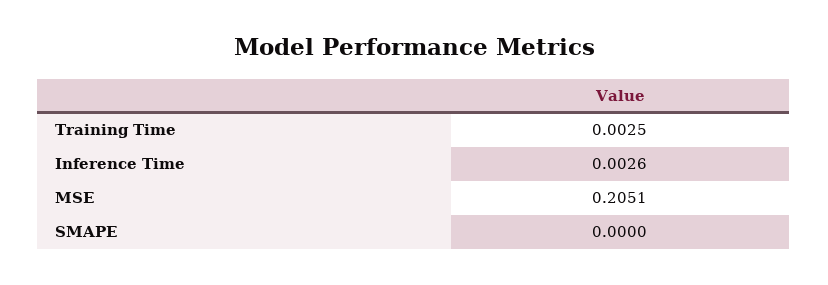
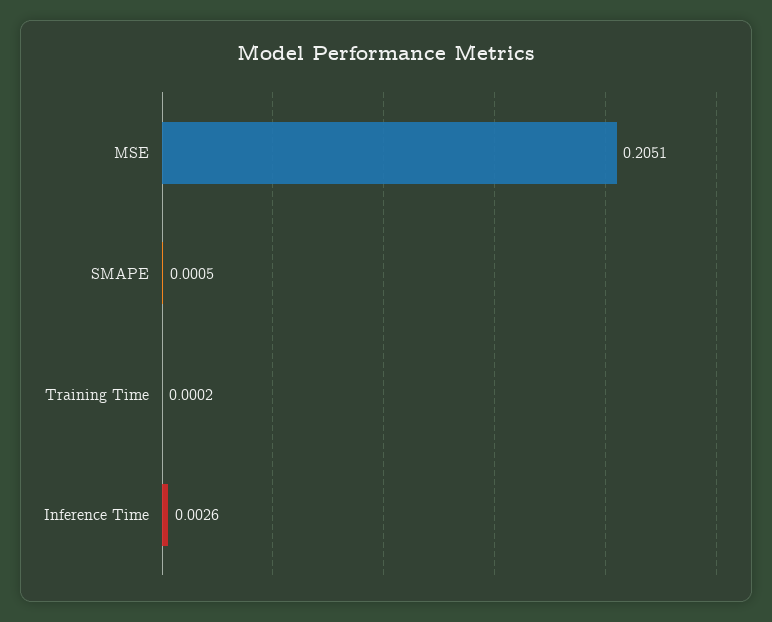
Training Time: 0.0025 -> 0.0002
SMAPE: 0 -> 0.0005

